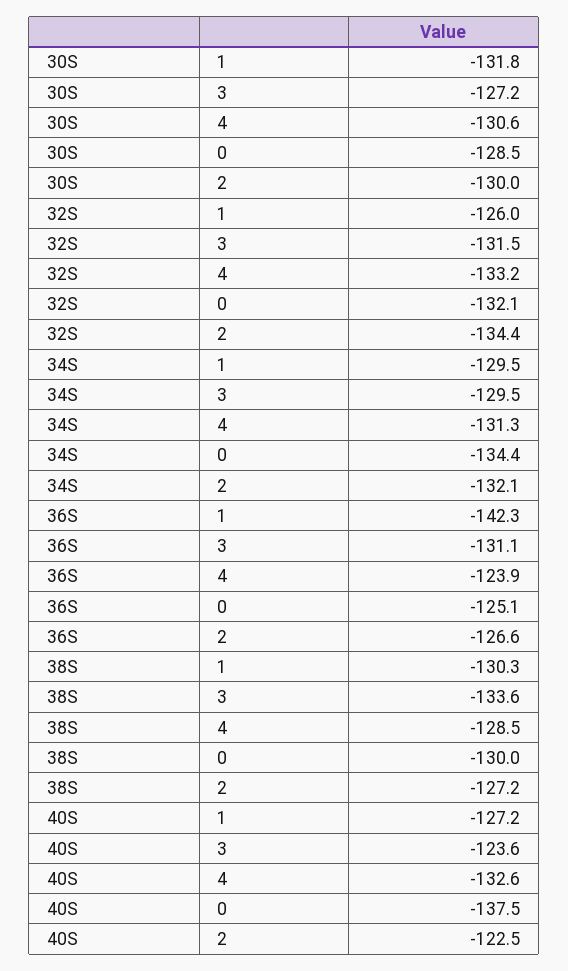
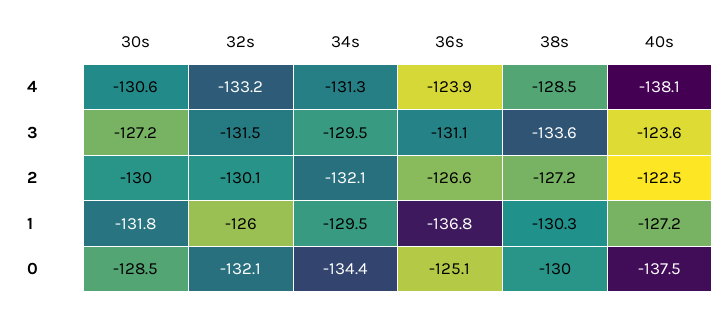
32S, 2: -134.4 -> -130.1
36S, 1: -142.3 -> -136.8
40S, 4: -132.6 -> -138.1

